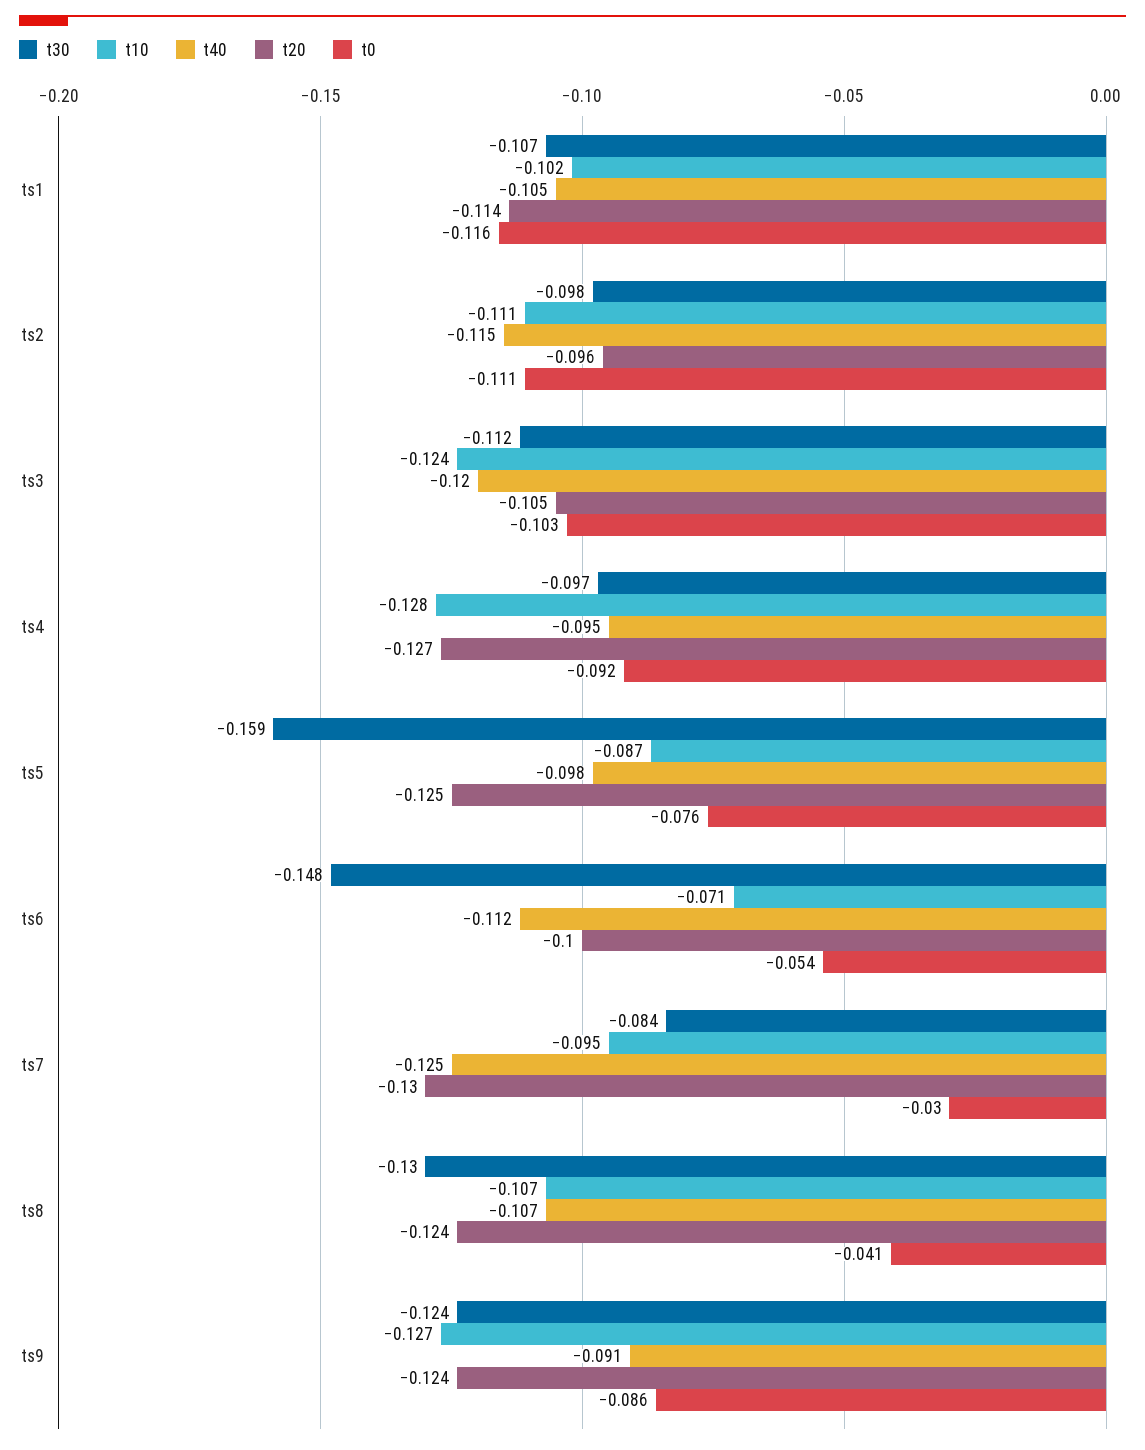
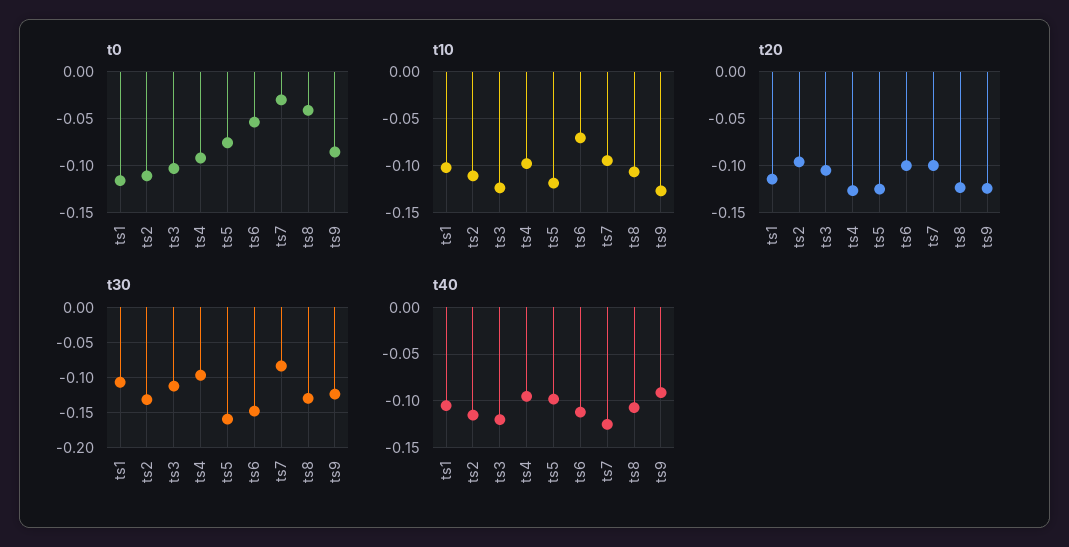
t30, ts2: -0.098 -> -0.13
t10, ts4: -0.128 -> -0.1
t10, ts5: -0.087 -> -0.12
t20, ts7: -0.13 -> -0.1

